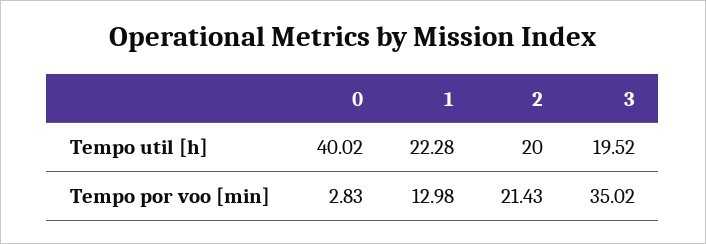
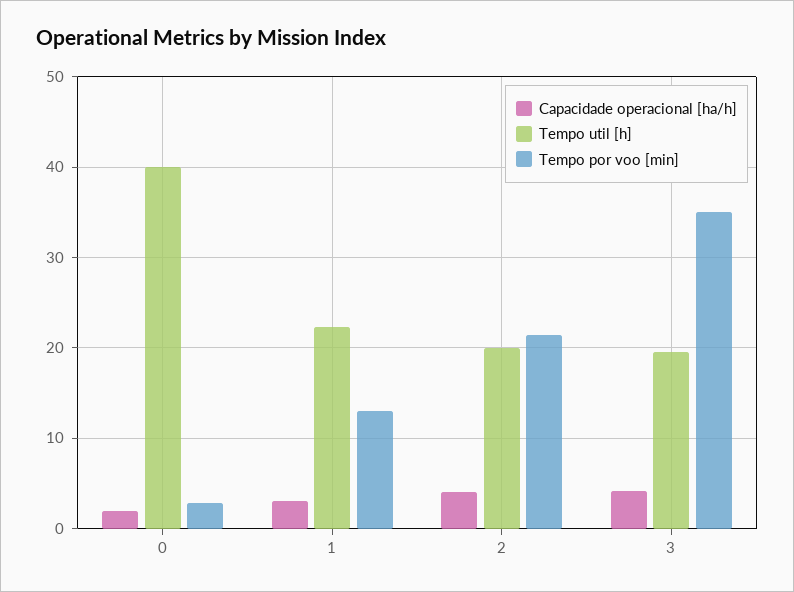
Capacidade operacional [ha/h], 0: none -> 2
Capacidade operacional [ha/h], 1: none -> 3
Capacidade operacional [ha/h], 2: none -> 4
Capacidade operacional [ha/h], 3: none -> 4

